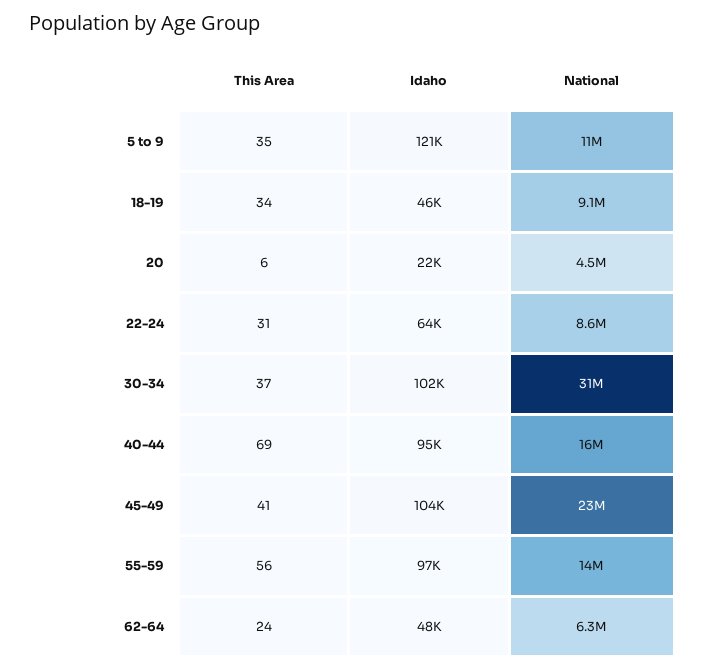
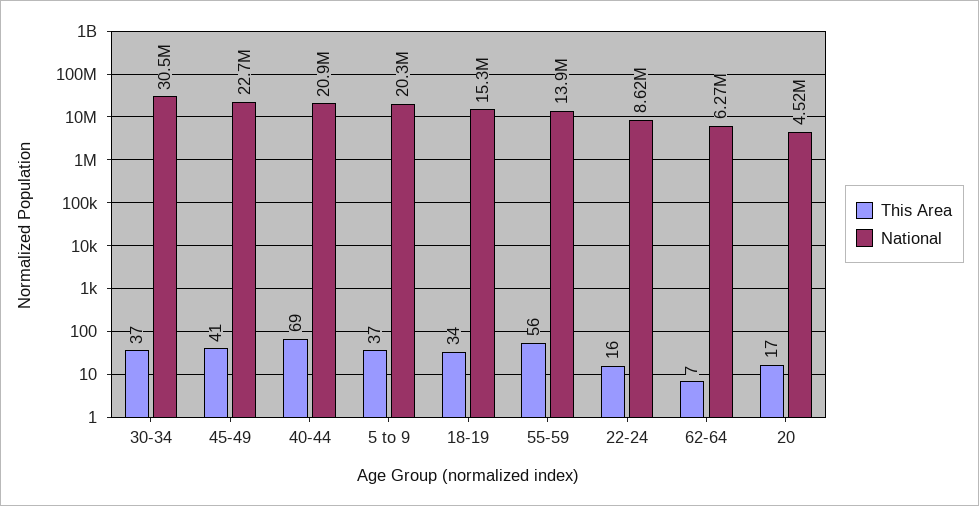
This Area, 5 to 9: 35 -> 37
Idaho, 5 to 9: 121000 -> none
National, 5 to 9: 11000000 -> 20300000
Idaho, 18-19: 46000 -> none
National, 18-19: 9100000 -> 15300000
This Area, 20: 6 -> 17
Idaho, 20: 22000 -> none
This Area, 22-24: 31 -> 16
Idaho, 22-24: 64000 -> none
Idaho, 30-34: 102000 -> none
Idaho, 40-44: 95000 -> none
National, 40-44: 16000000 -> 20900000
Idaho, 45-49: 104000 -> none
Idaho, 55-59: 97000 -> none
This Area, 62-64: 24 -> 7
Idaho, 62-64: 48000 -> none

